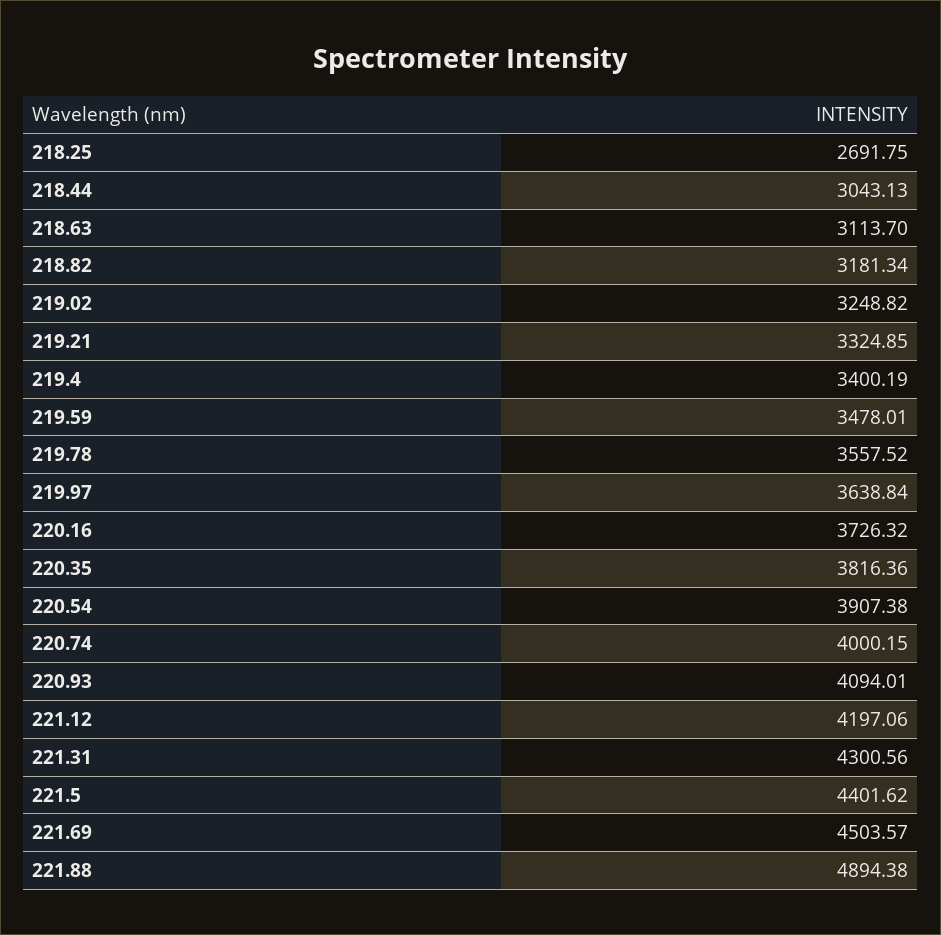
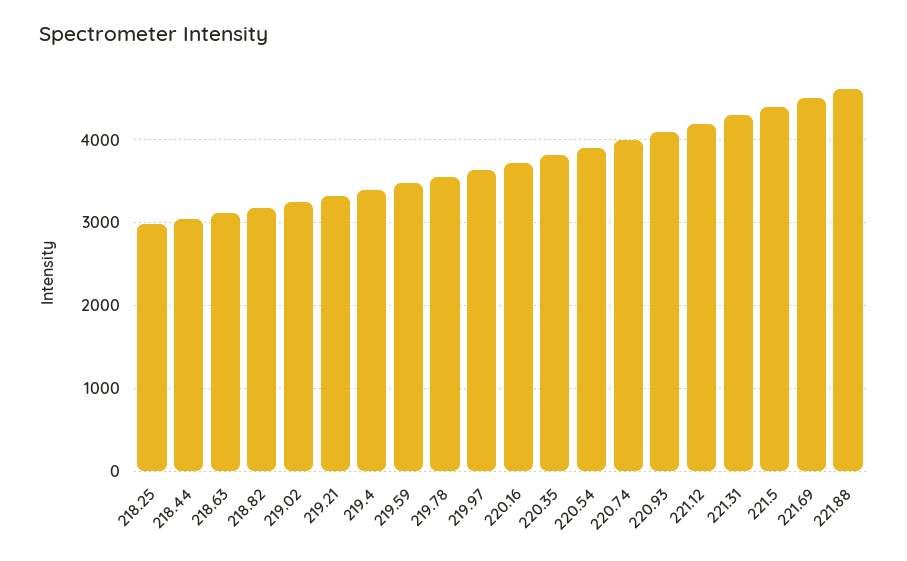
218.25: 2691.75 -> 3000
221.88: 4894.38 -> 4600

